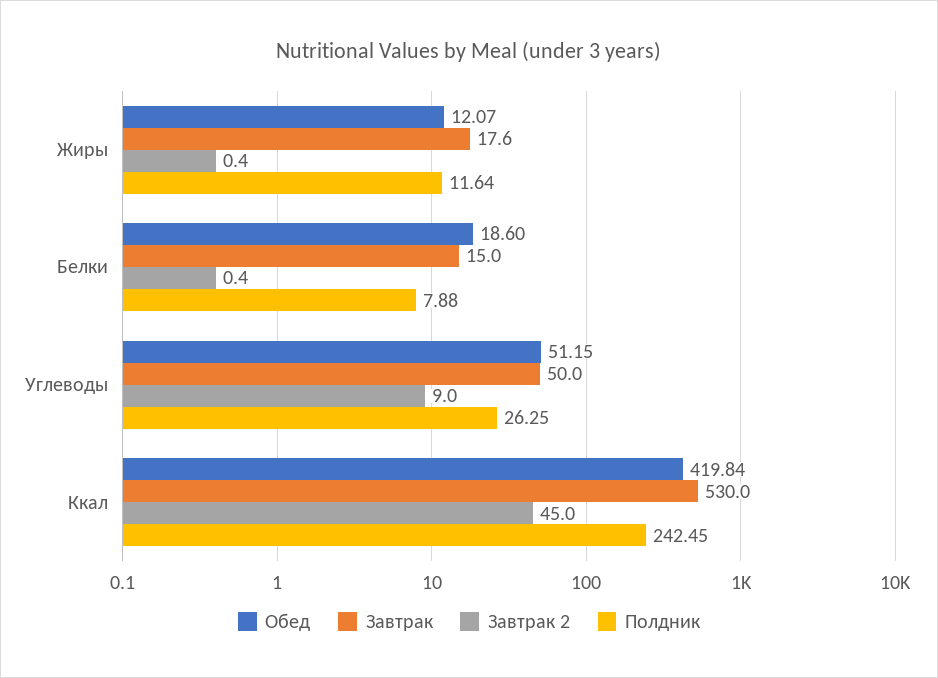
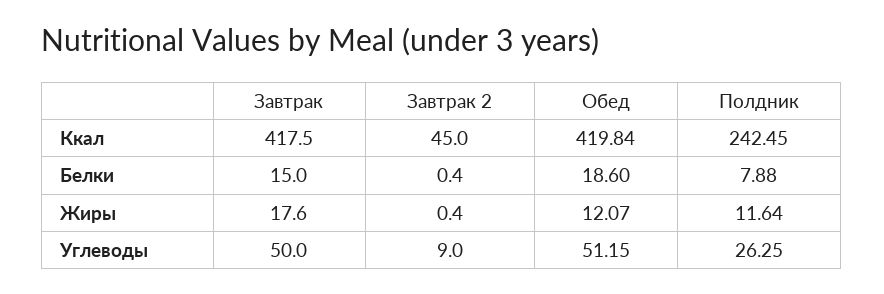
Завтрак, Ккал: 530 -> 417.5

